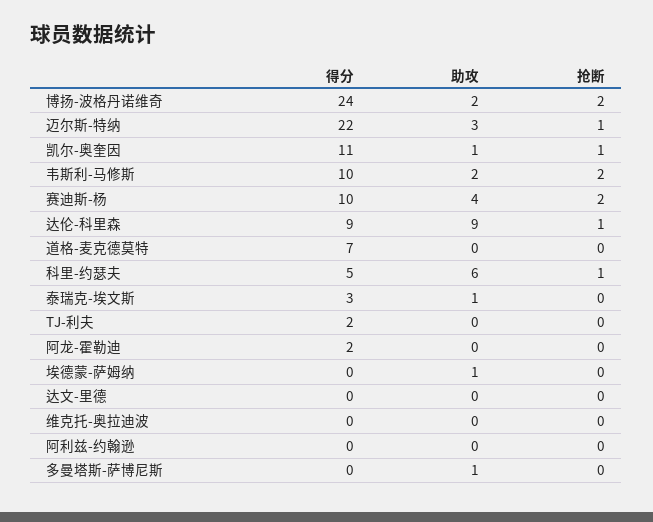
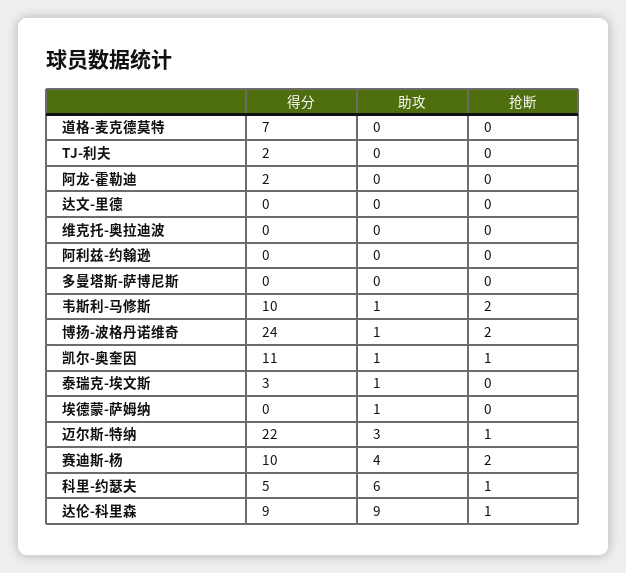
助攻, 博扬-波格丹诺维奇: 2 -> 1
助攻, 韦斯利-马修斯: 2 -> 1
助攻, 多曼塔斯-萨博尼斯: 1 -> 0

